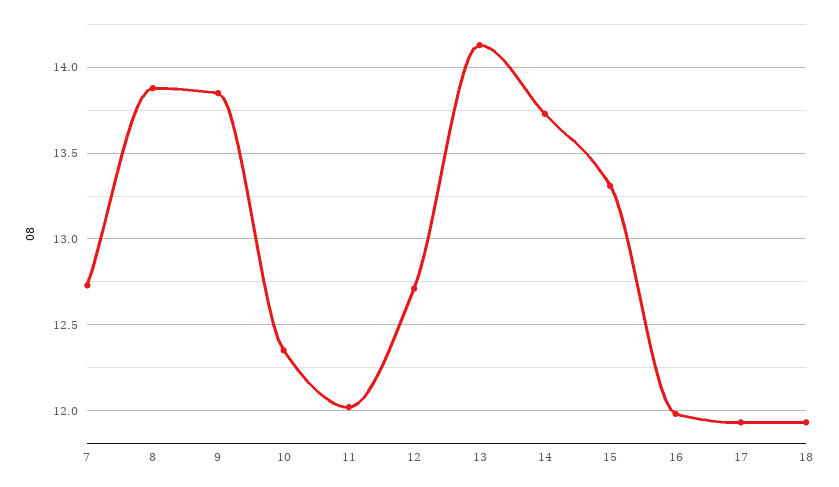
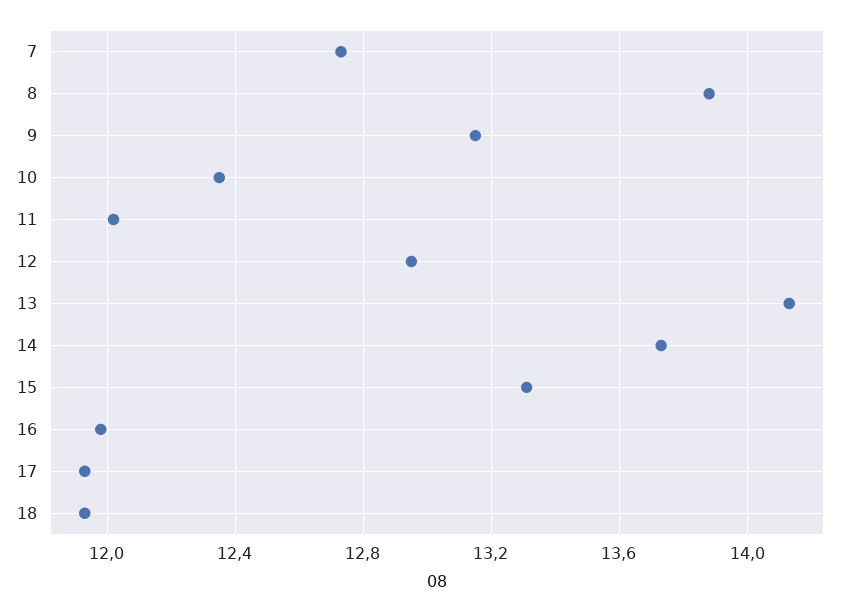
9: 13.85 -> 13.15
12: 12.7 -> 12.95

